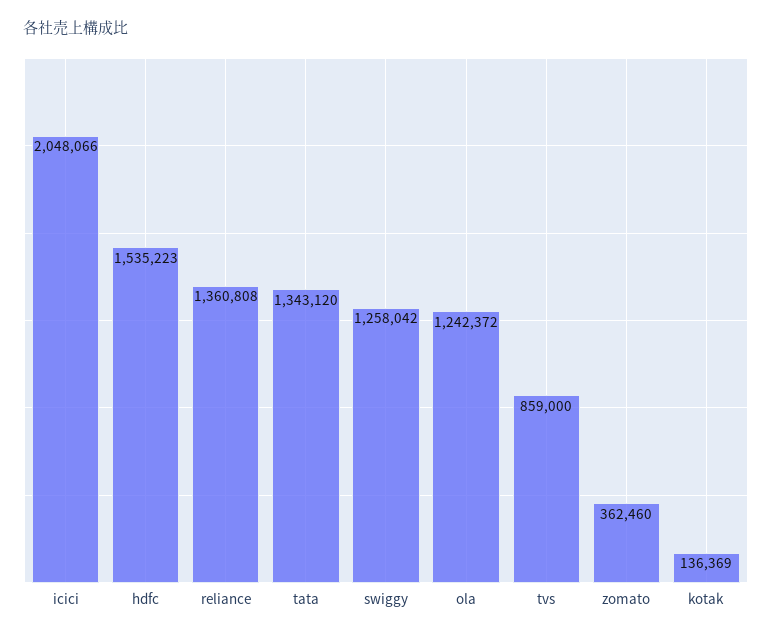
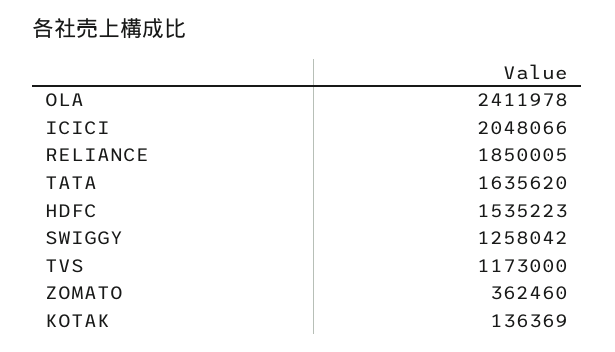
reliance: 1360808 -> 1850005
tata: 1343120 -> 1635620
ola: 1242372 -> 2411978
tvs: 859000 -> 1173000

